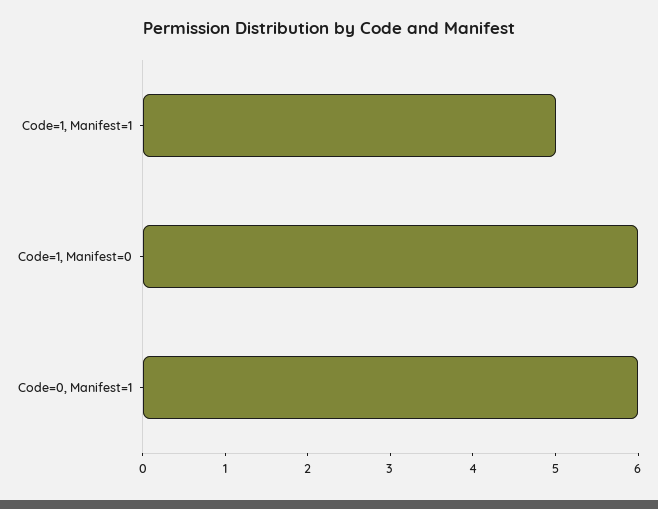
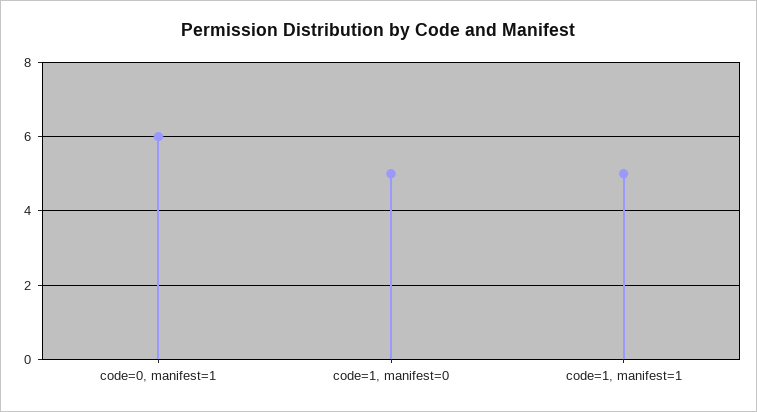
Code=1, Manifest=0: 6 -> 5

